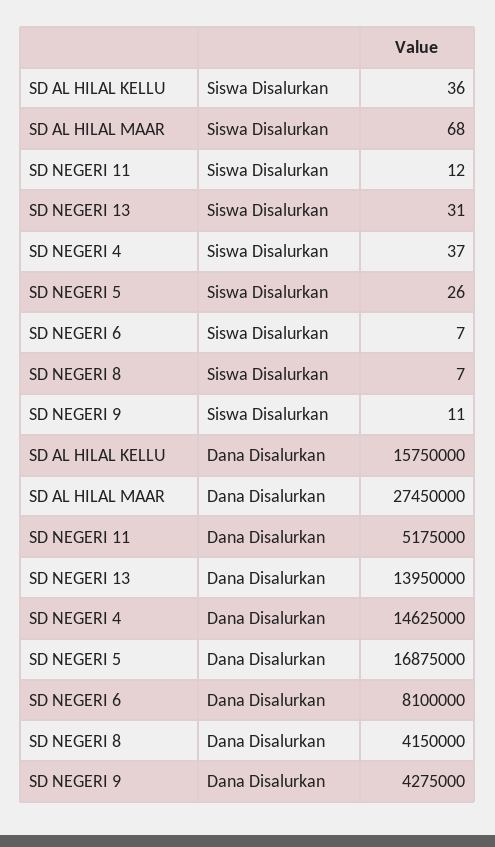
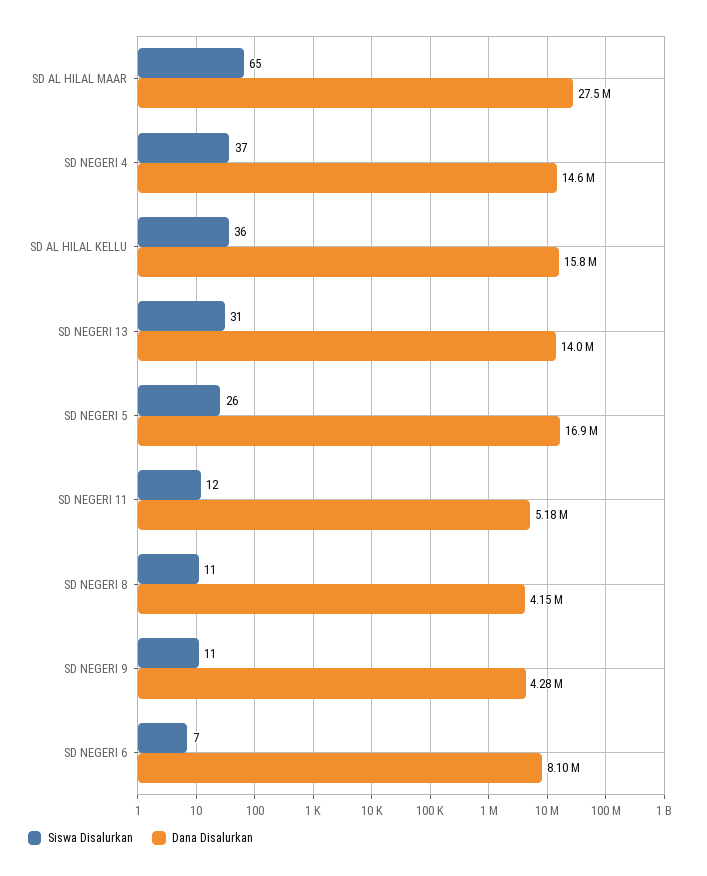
Siswa Disalurkan, SD AL HILAL MAAR: 68 -> 65
Siswa Disalurkan, SD NEGERI 8: 7 -> 11

